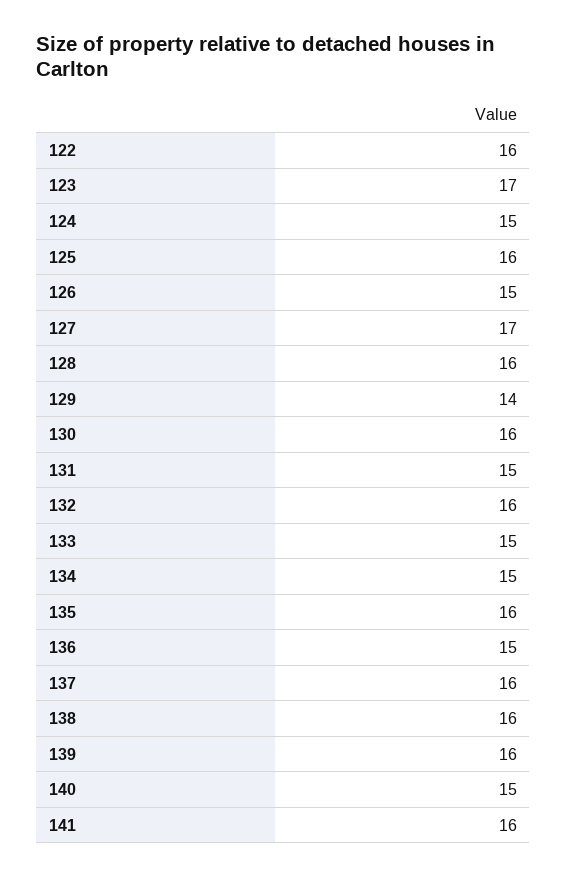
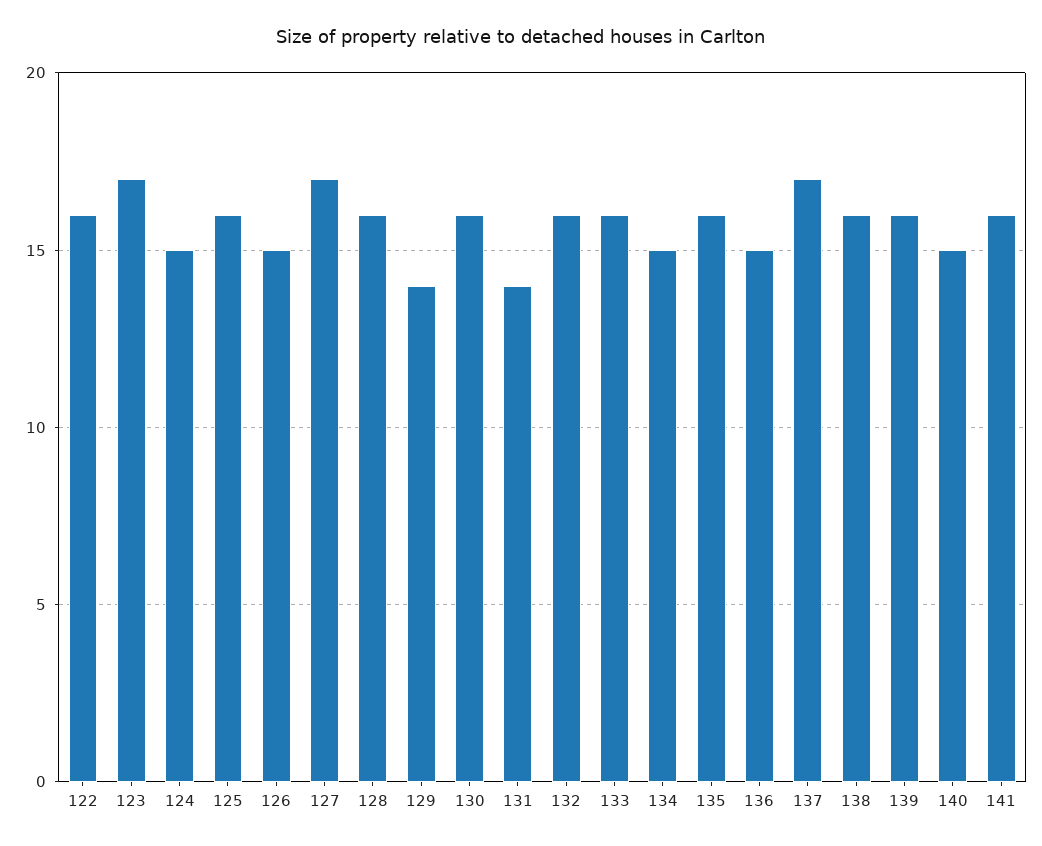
131: 15 -> 14
133: 15 -> 16
137: 16 -> 17

